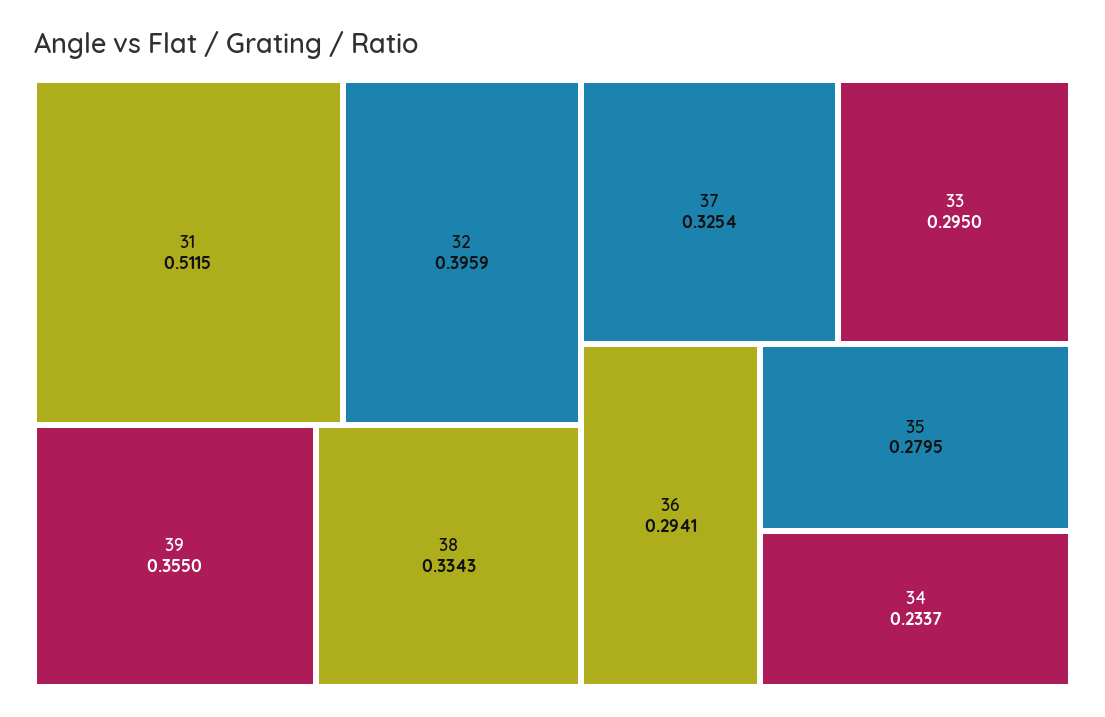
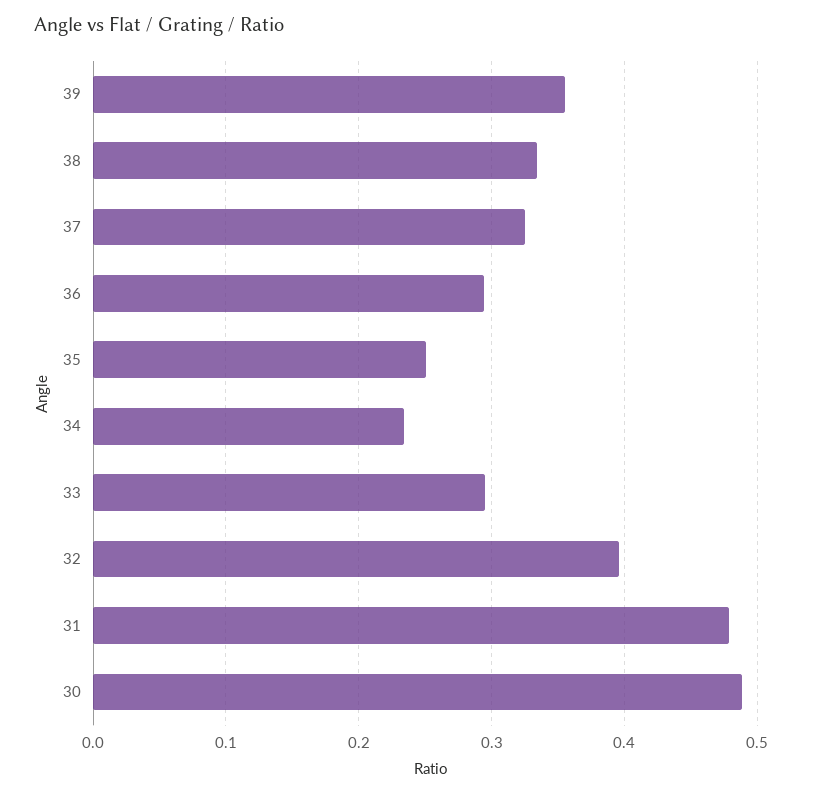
31: 0.5115 -> 0.48
35: 0.2795 -> 0.25
30: none -> 0.49

